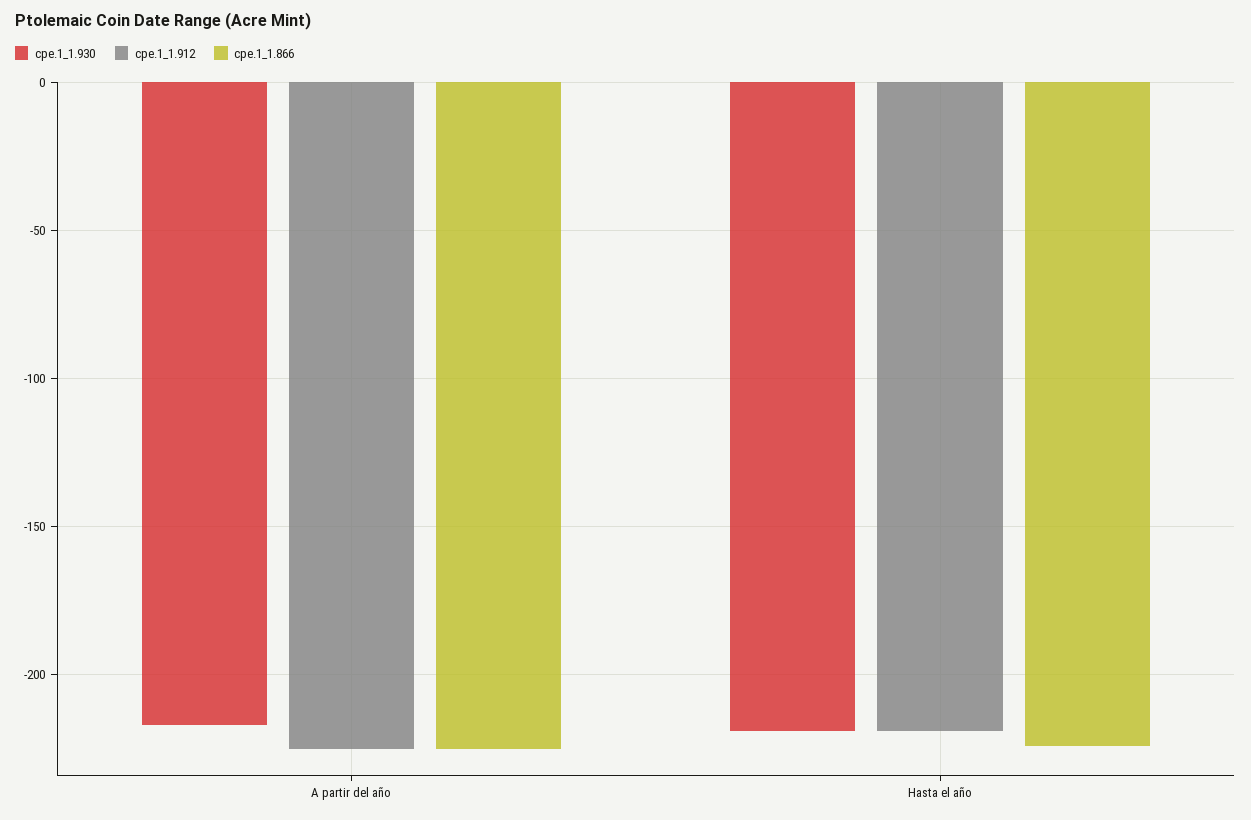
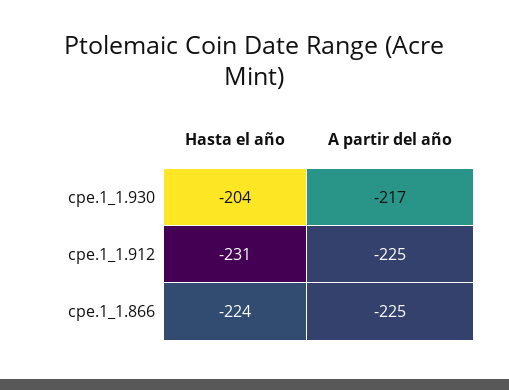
cpe.1_1.930, Hasta el año: -220 -> -204
cpe.1_1.912, Hasta el año: -220 -> -231

